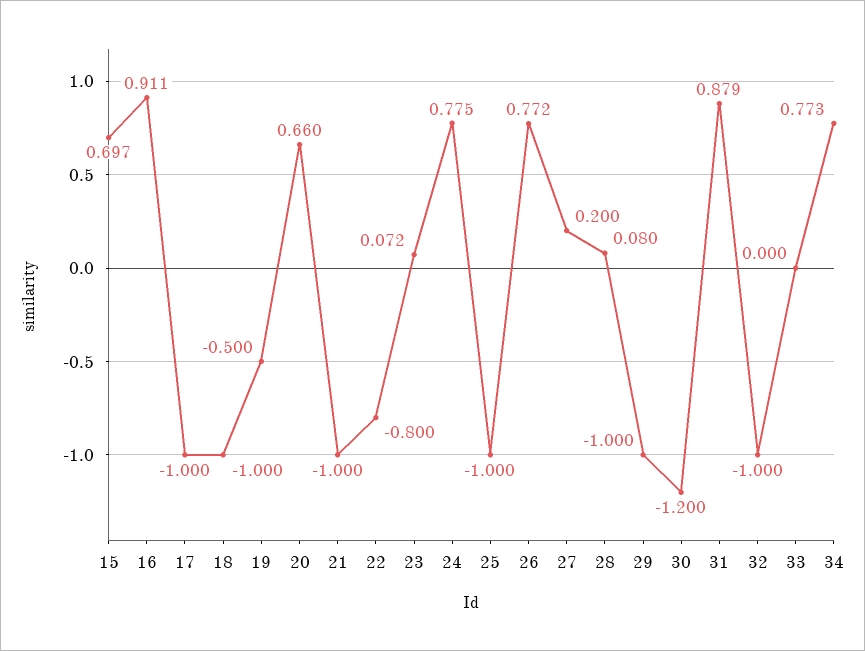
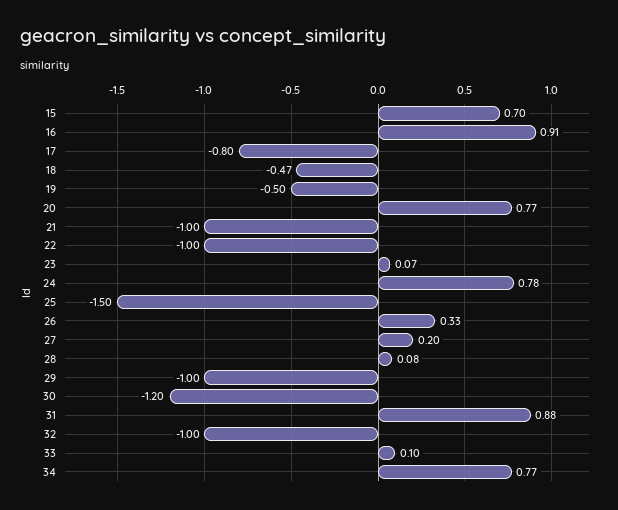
17: -1 -> -0.8
18: -1 -> -0.47
20: 0.66 -> 0.77
22: -0.8 -> -1
25: -1 -> -1.5
26: 0.772 -> 0.33
33: 0 -> 0.1

